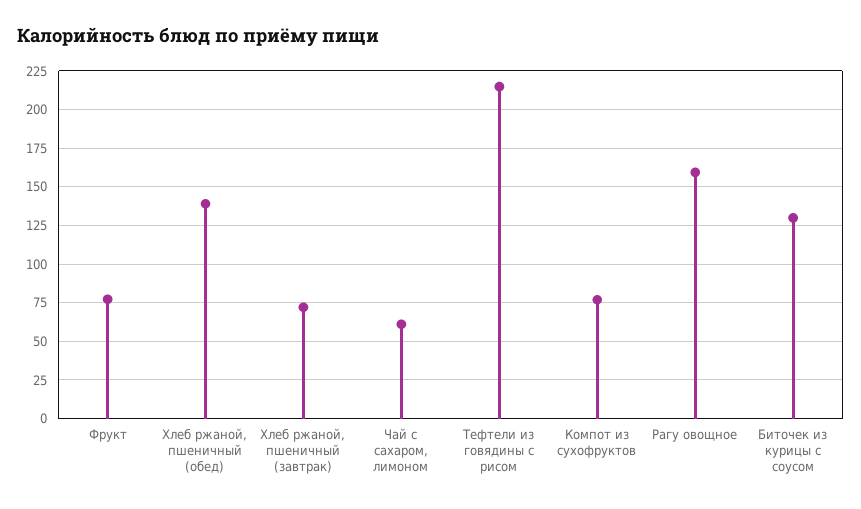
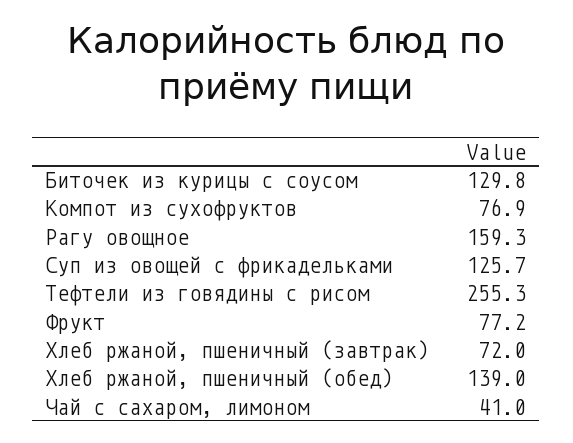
Чай с сахаром, лимоном: 60 -> 41
Тефтели из говядины с рисом: 215 -> 255.3
Суп из овощей с фрикадельками: none -> 125.7

